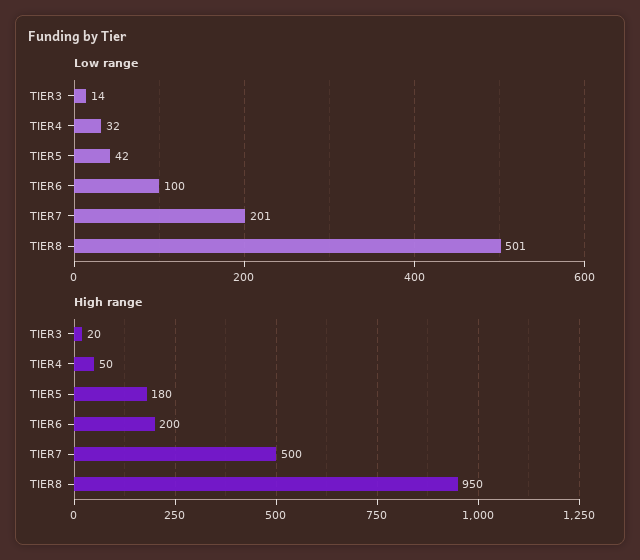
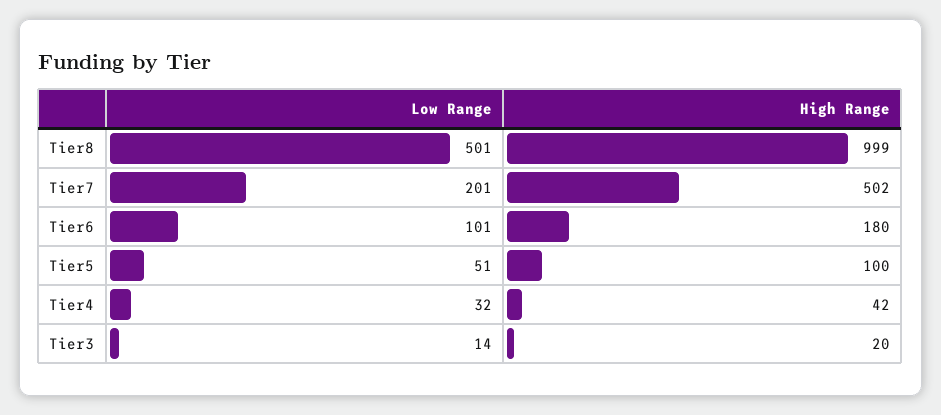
Low range, TIER5: 42 -> 51
Low range, TIER6: 100 -> 101
High range, TIER4: 50 -> 42
High range, TIER5: 180 -> 100
High range, TIER6: 200 -> 180
High range, TIER7: 500 -> 502
High range, TIER8: 950 -> 999

